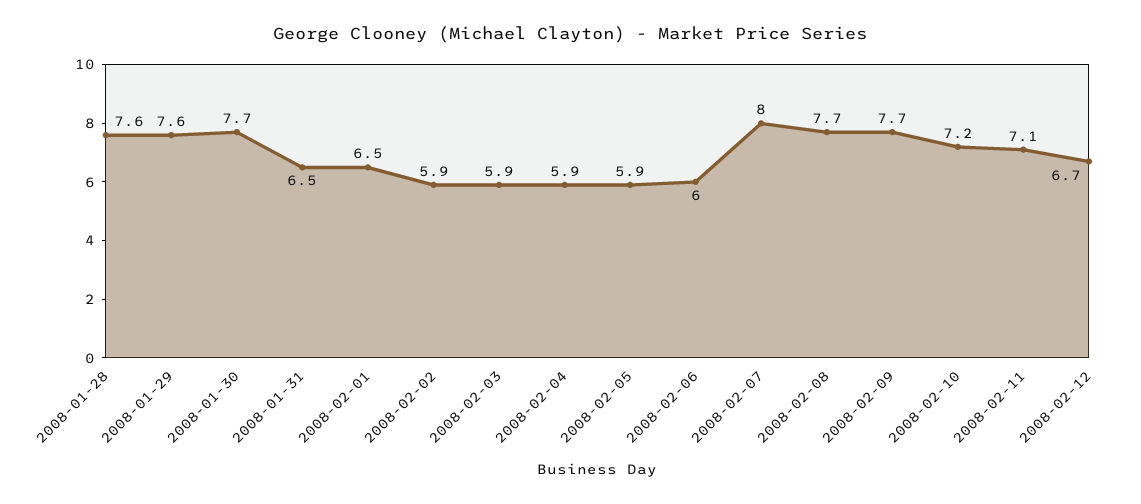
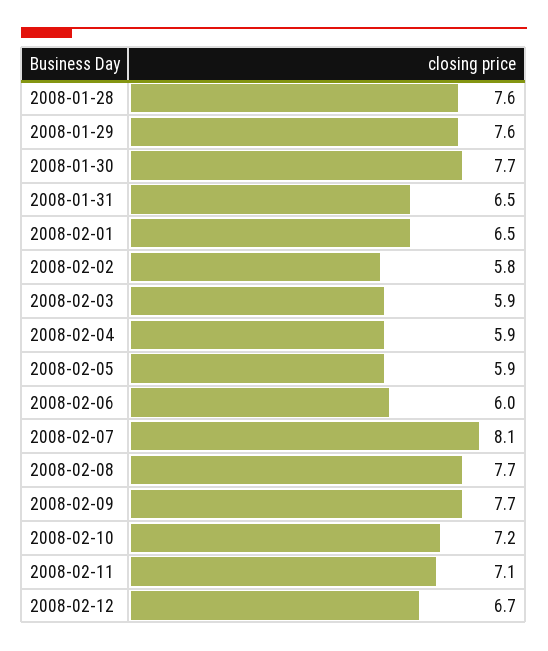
2008-02-02: 5.9 -> 5.8
2008-02-07: 8 -> 8.1

